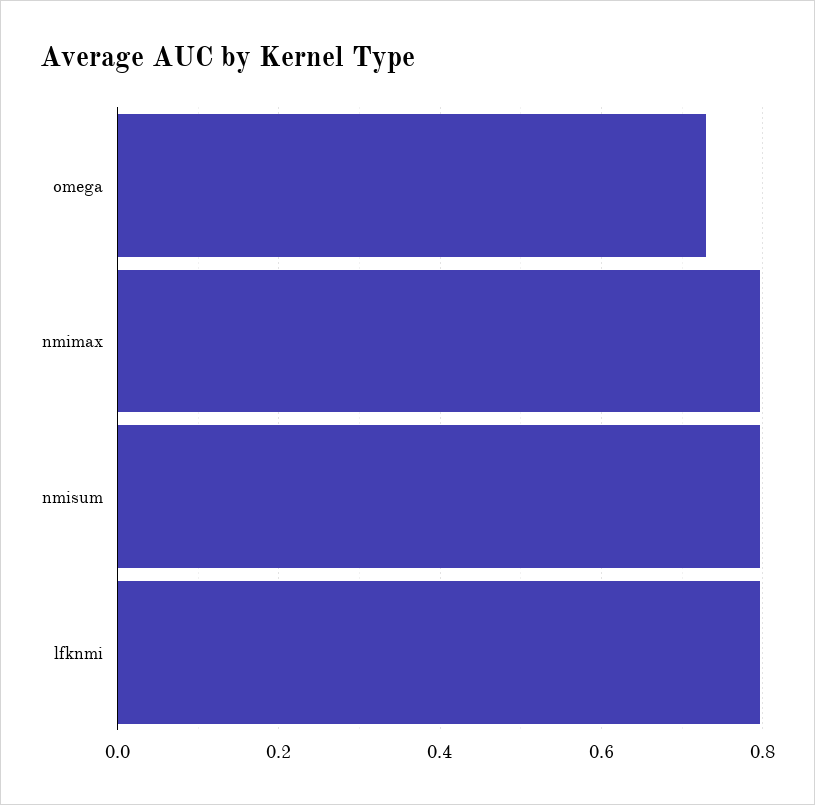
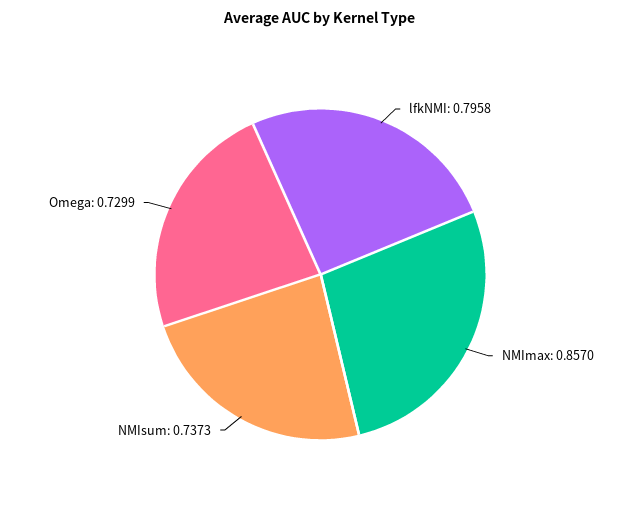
nmimax: 0.8 -> 0.857
nmisum: 0.8 -> 0.7373

